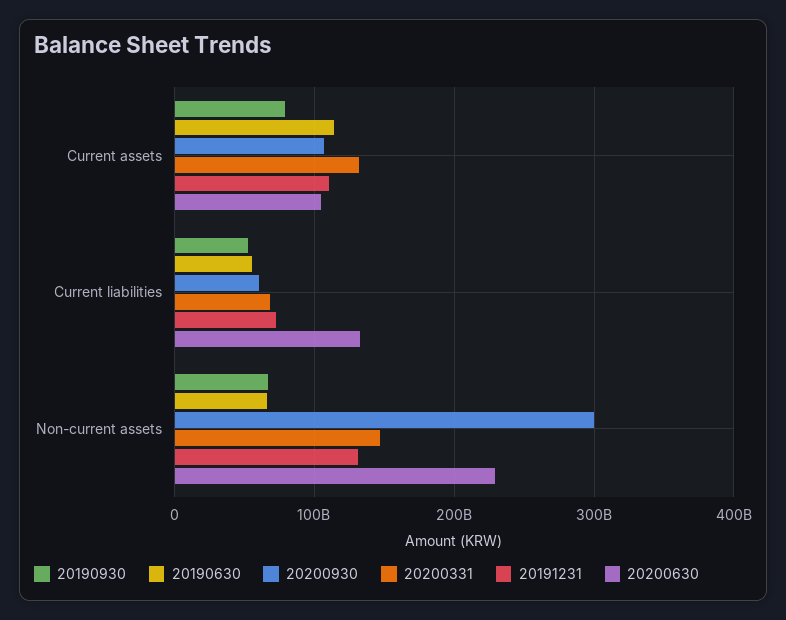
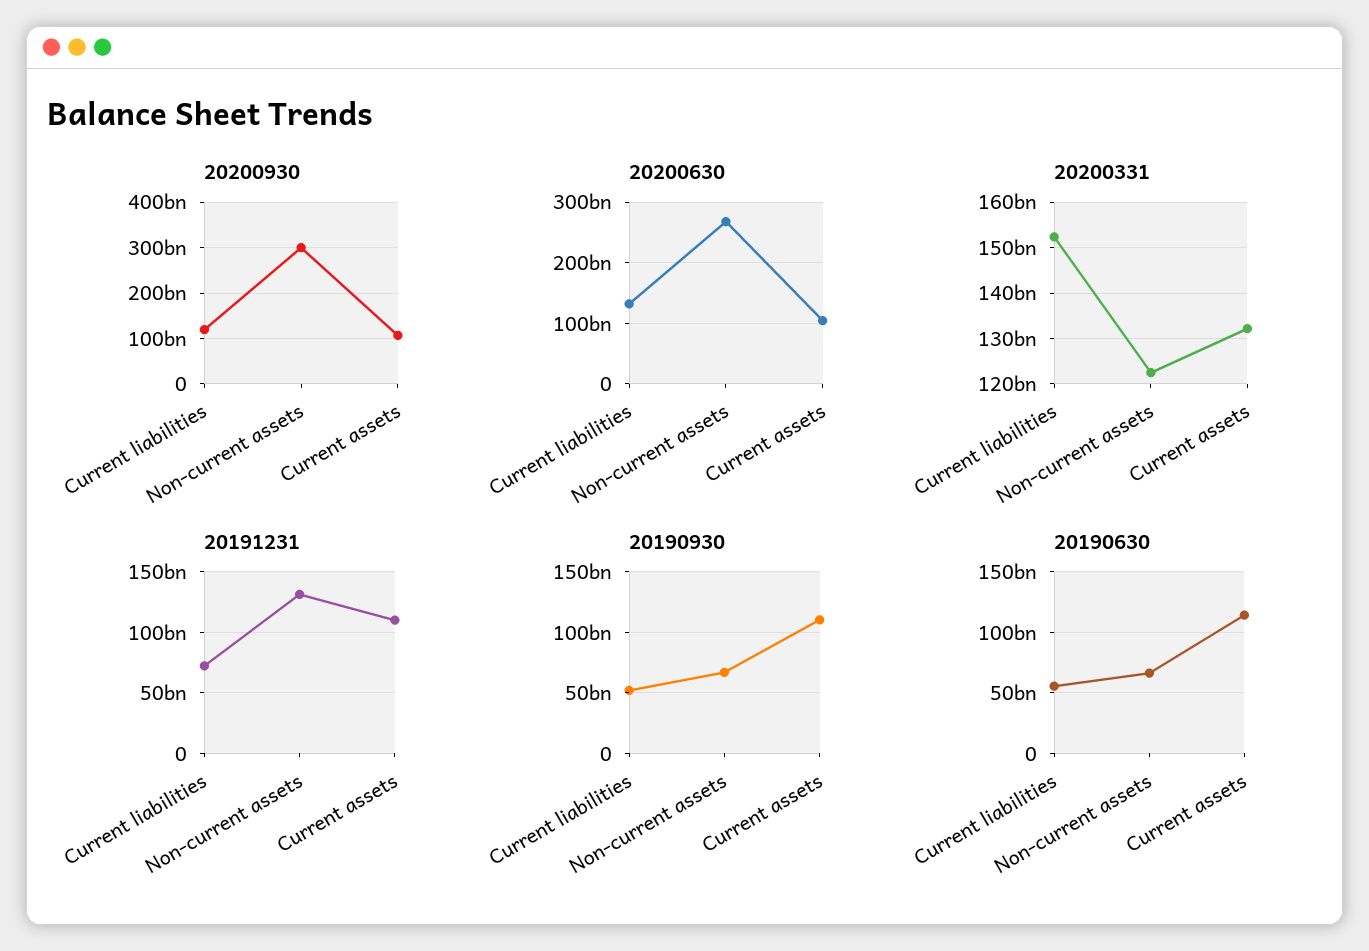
20190930, Current assets: 80000000000 -> 110000000000
20200930, Current liabilities: 60000000000 -> 120000000000
20200331, Current liabilities: 70000000000 -> 152000000000
20200331, Non-current assets: 150000000000 -> 122000000000
20200630, Non-current assets: 230000000000 -> 270000000000

